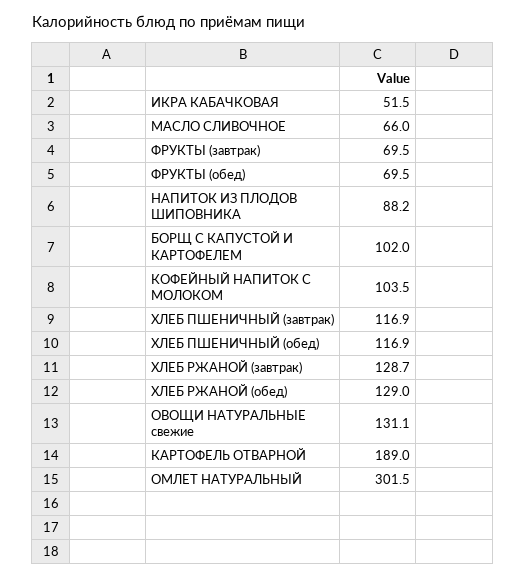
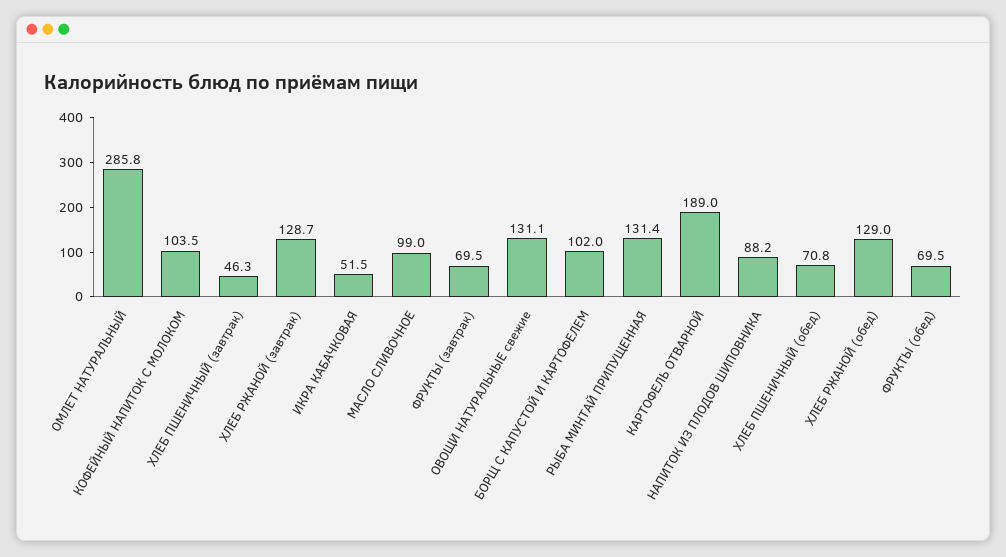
МАСЛО СЛИВОЧНОЕ: 66 -> 99
ХЛЕБ ПШЕНИЧНЫЙ (завтрак): 116.9 -> 46.3
ХЛЕБ ПШЕНИЧНЫЙ (обед): 116.9 -> 70.8
ОМЛЕТ НАТУРАЛЬНЫЙ: 301.5 -> 285.8
РЫБА МИНТАЙ ПРИПУЩЕННАЯ: none -> 131.4

